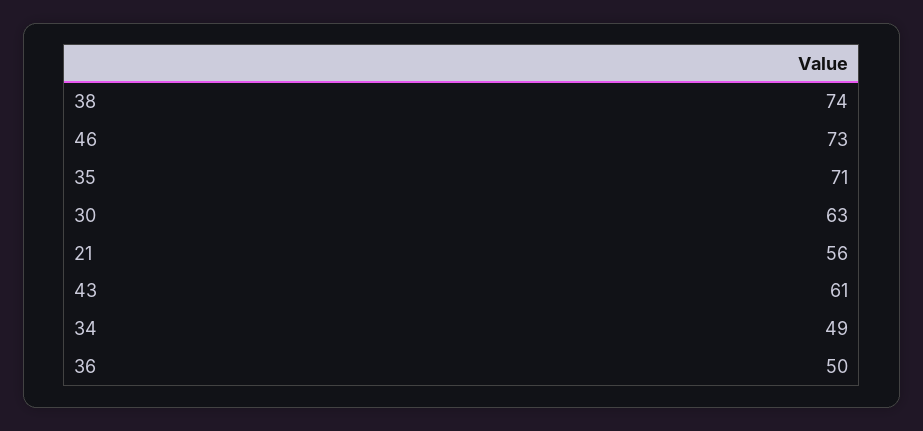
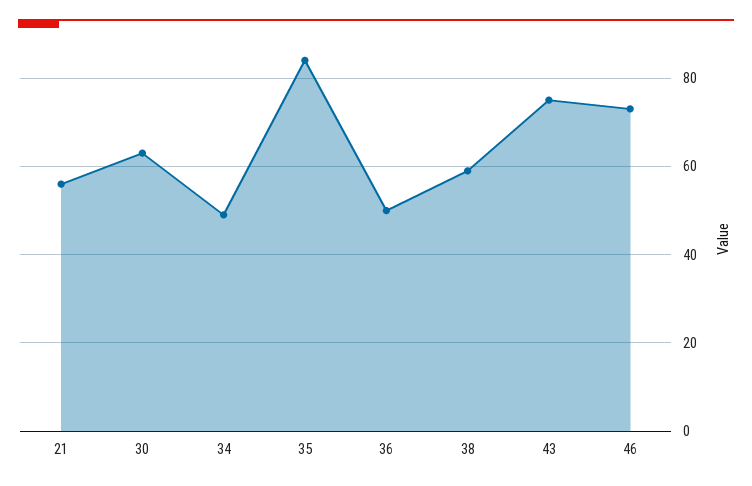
38: 74 -> 60
35: 71 -> 85
43: 61 -> 75

